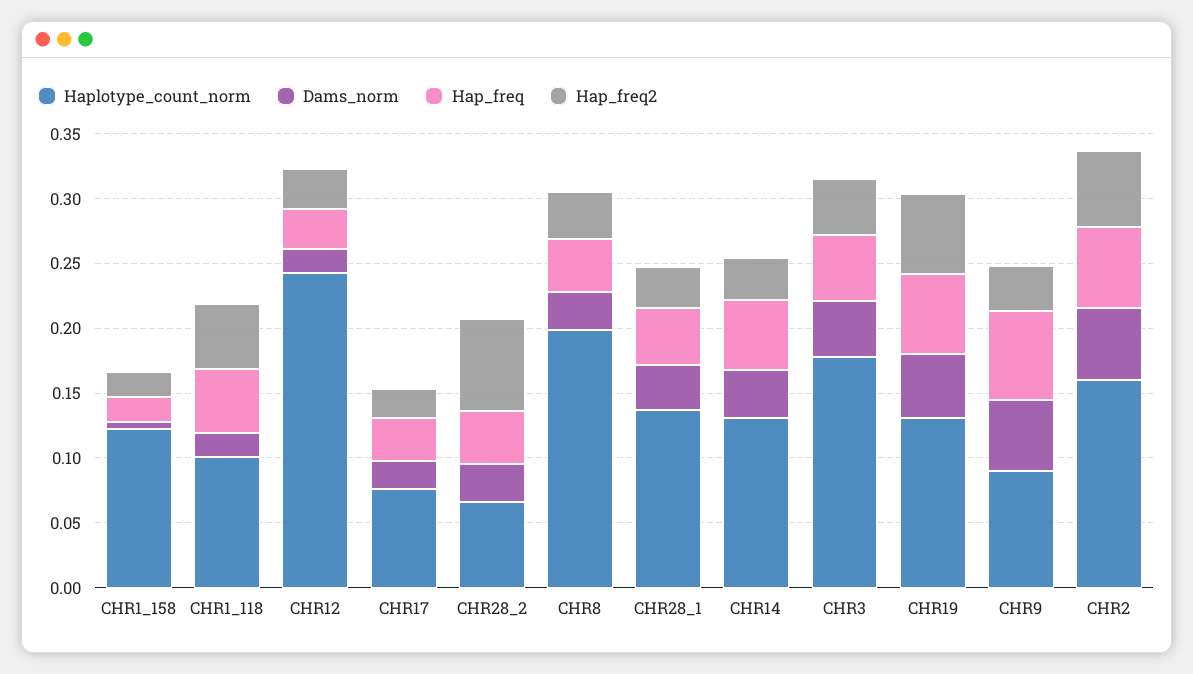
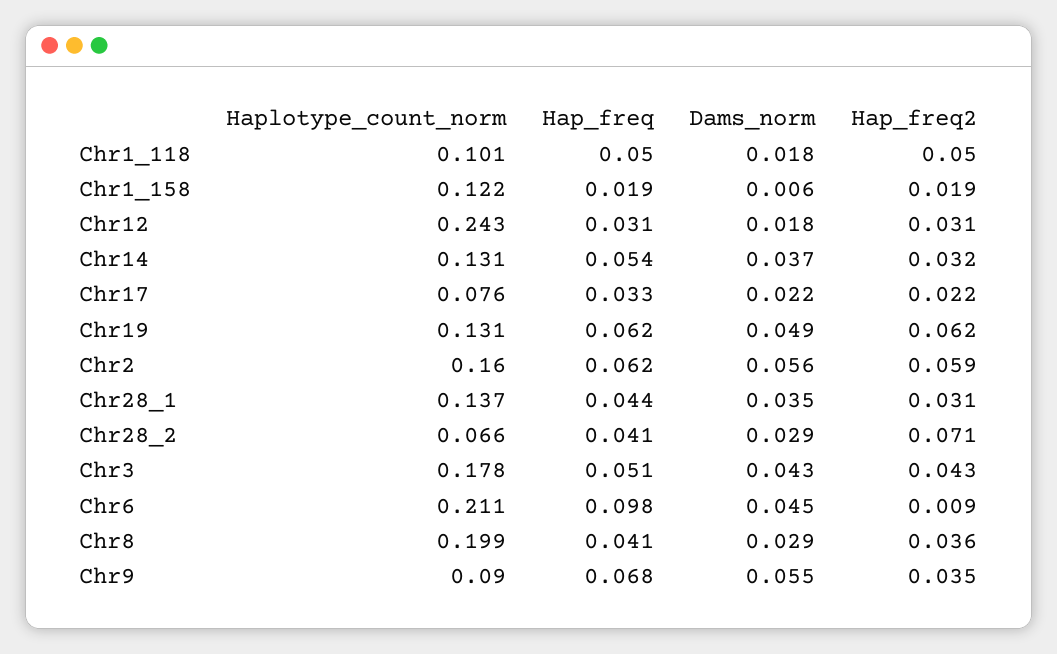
Haplotype_count_norm, Chr6: none -> 0.211
Hap_freq, Chr6: none -> 0.098
Dams_norm, Chr6: none -> 0.045
Hap_freq2, Chr6: none -> 0.009

